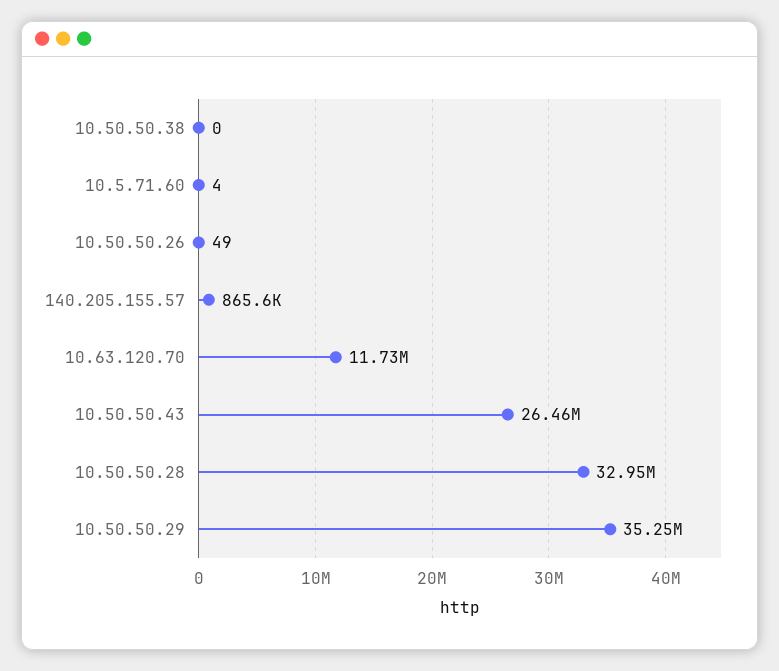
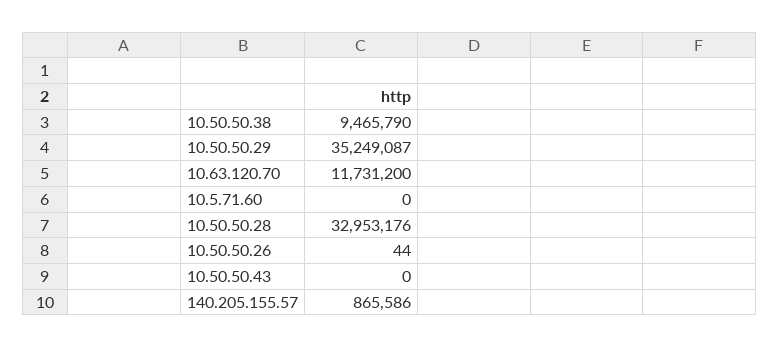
10.50.50.38: 0 -> 9465790
10.5.71.60: 4 -> 0
10.50.50.26: 49 -> 44
10.50.50.43: 26460000 -> 0

